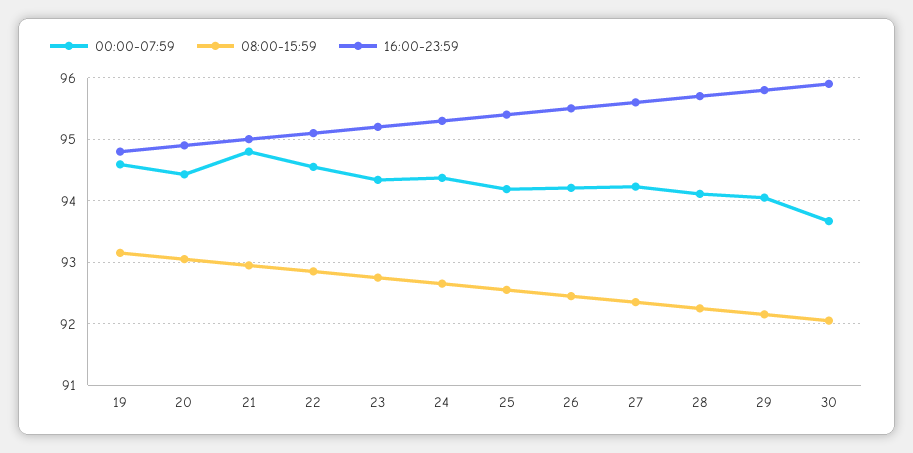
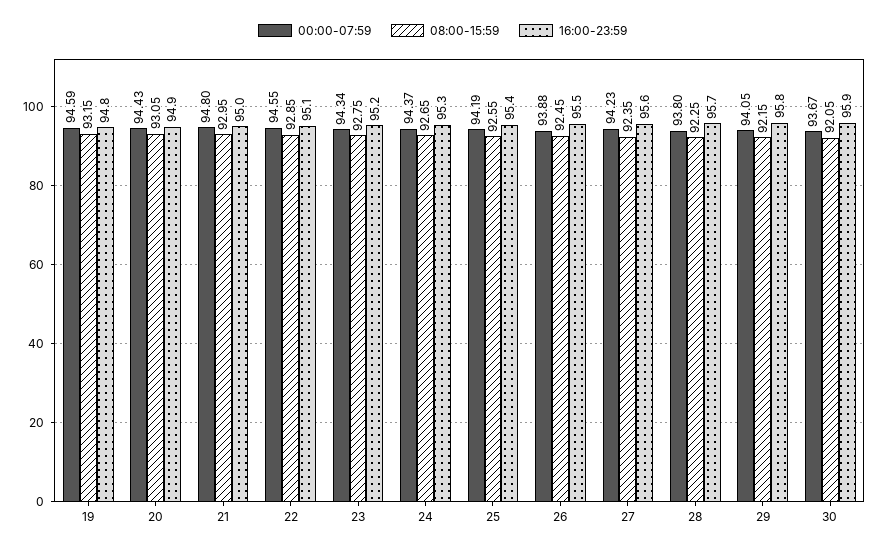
00:00-07:59, 26: 94.2 -> 93.88
00:00-07:59, 28: 94.1 -> 93.8

